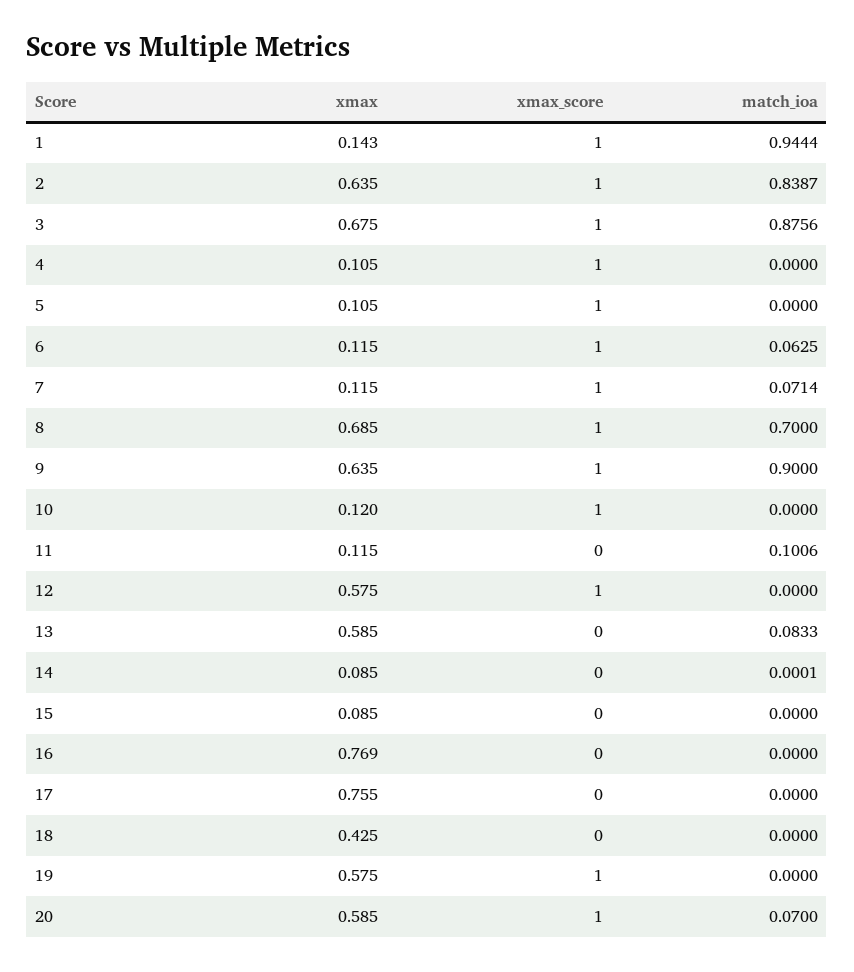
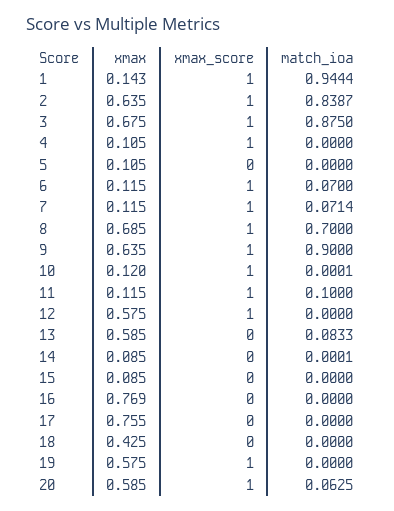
match_ioa, 3: 0.8756 -> 0.875
xmax_score, 5: 1 -> 0
match_ioa, 6: 0.0625 -> 0.07
match_ioa, 10: 0 -> 0.0001
xmax_score, 11: 0 -> 1
match_ioa, 11: 0.1006 -> 0.1
match_ioa, 20: 0.07 -> 0.0625

